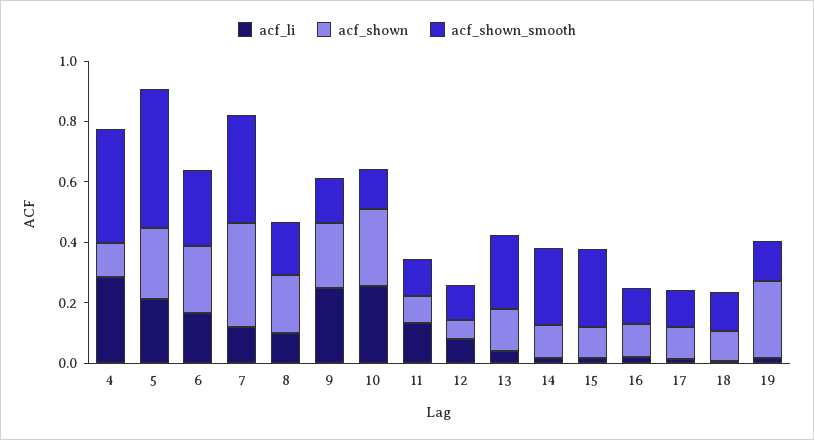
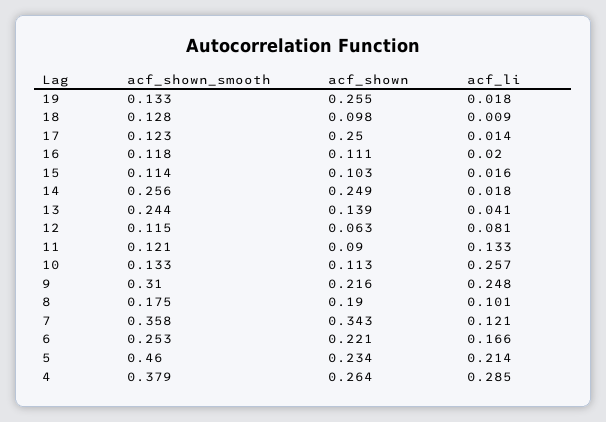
acf_shown, 4: 0.1 -> 0.264
acf_shown_smooth, 9: 0.15 -> 0.31
acf_shown, 10: 0.25 -> 0.113
acf_shown, 14: 0.1 -> 0.249
acf_shown_smooth, 15: 0.25 -> 0.114
acf_shown, 17: 0.1 -> 0.25

